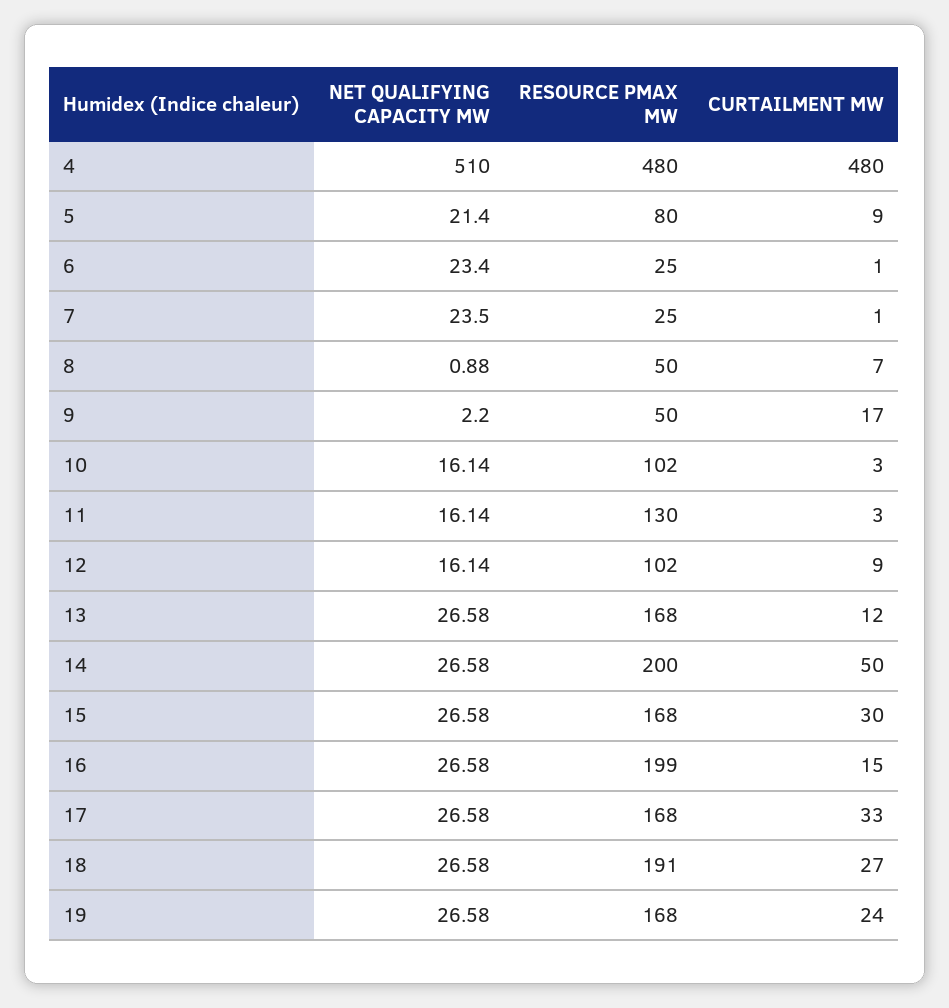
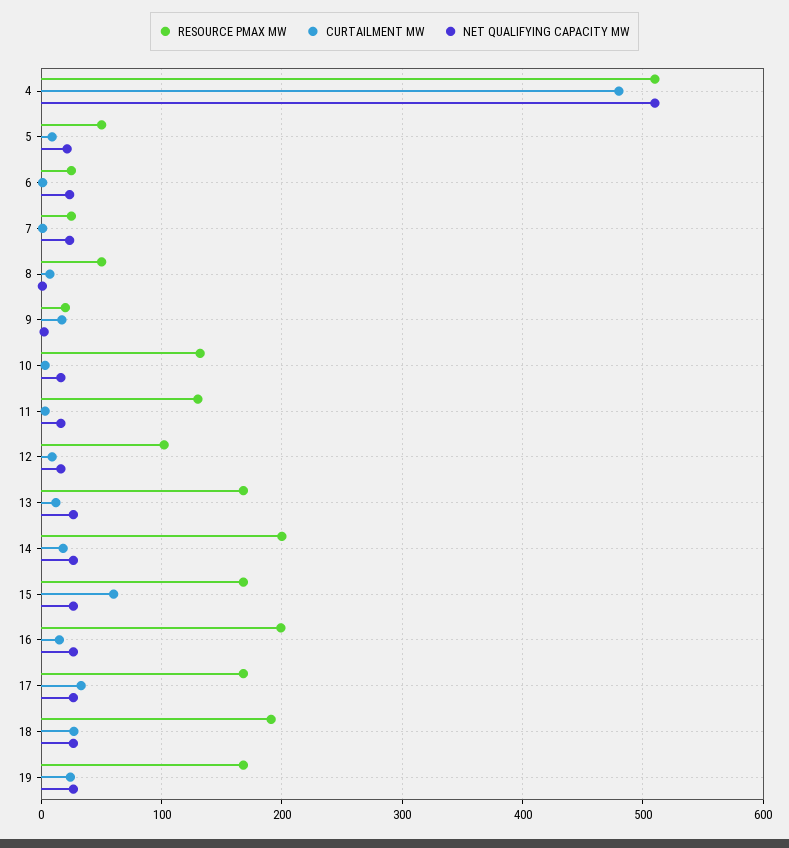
RESOURCE PMAX MW, 4: 480 -> 510
RESOURCE PMAX MW, 5: 80 -> 50
RESOURCE PMAX MW, 9: 50 -> 20
RESOURCE PMAX MW, 10: 102 -> 130
CURTAILMENT MW, 14: 50 -> 20
CURTAILMENT MW, 15: 30 -> 60

